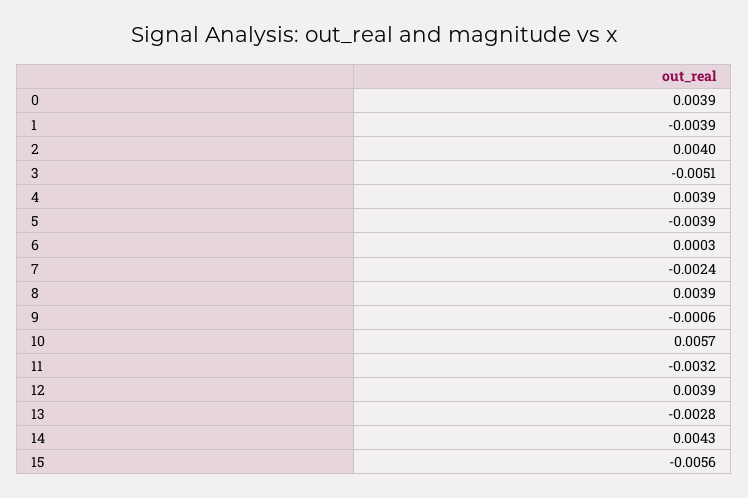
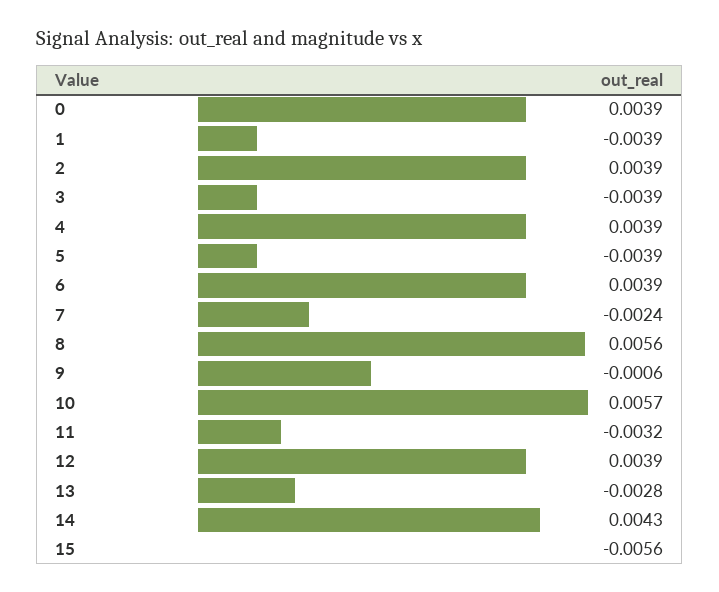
2: 0.004 -> 0.0039
3: -0.0051 -> -0.0039
6: 0.0003 -> 0.0039
8: 0.0039 -> 0.0056

